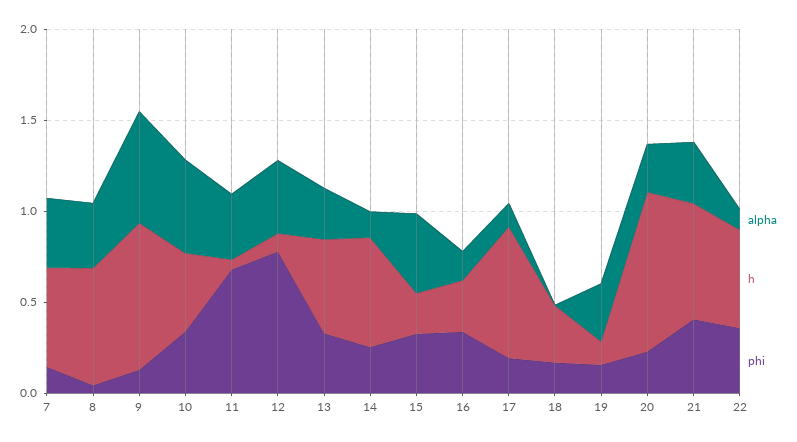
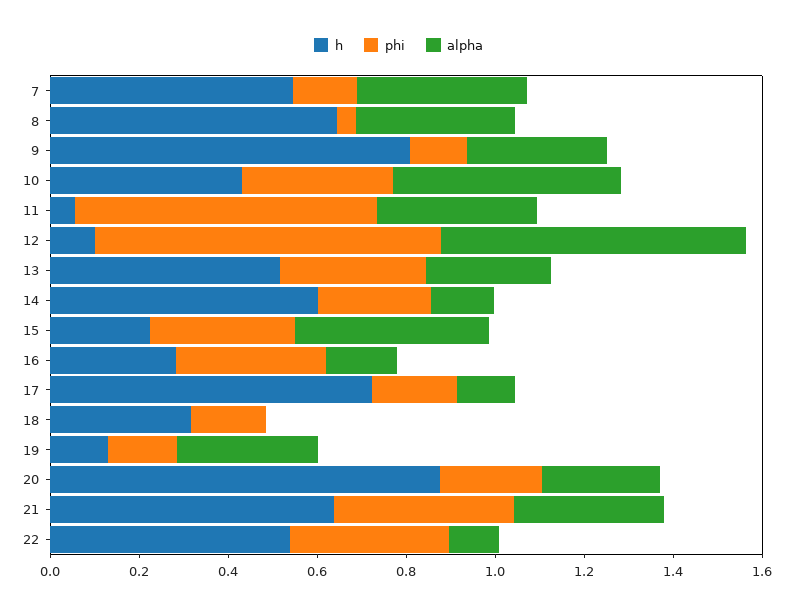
alpha, 9: 0.6 -> 0.3
alpha, 12: 0.4 -> 0.7

